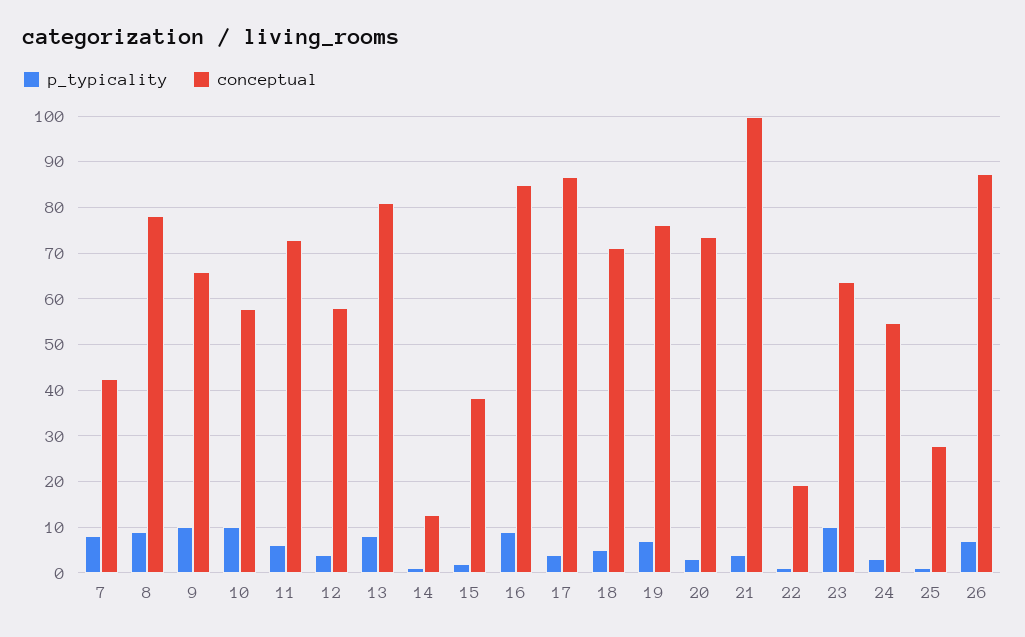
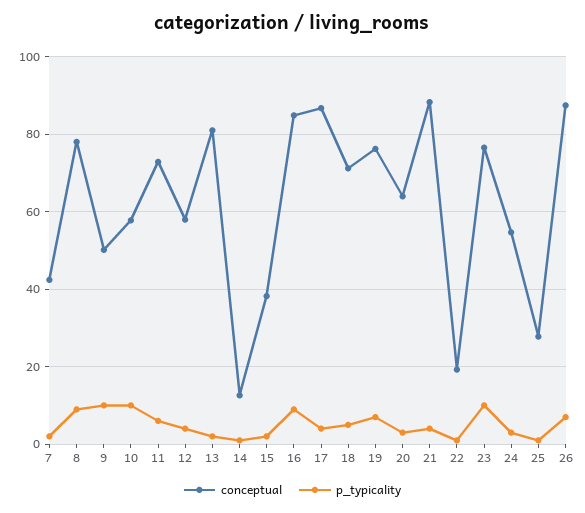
p_typicality, 7: 8 -> 2
conceptual, 9: 66 -> 50
p_typicality, 13: 8 -> 2
conceptual, 20: 74 -> 64
conceptual, 21: 100 -> 88
conceptual, 23: 64 -> 76

